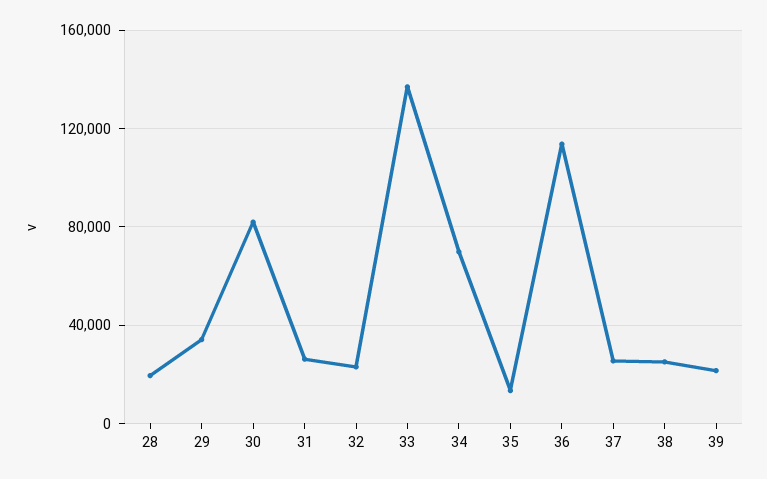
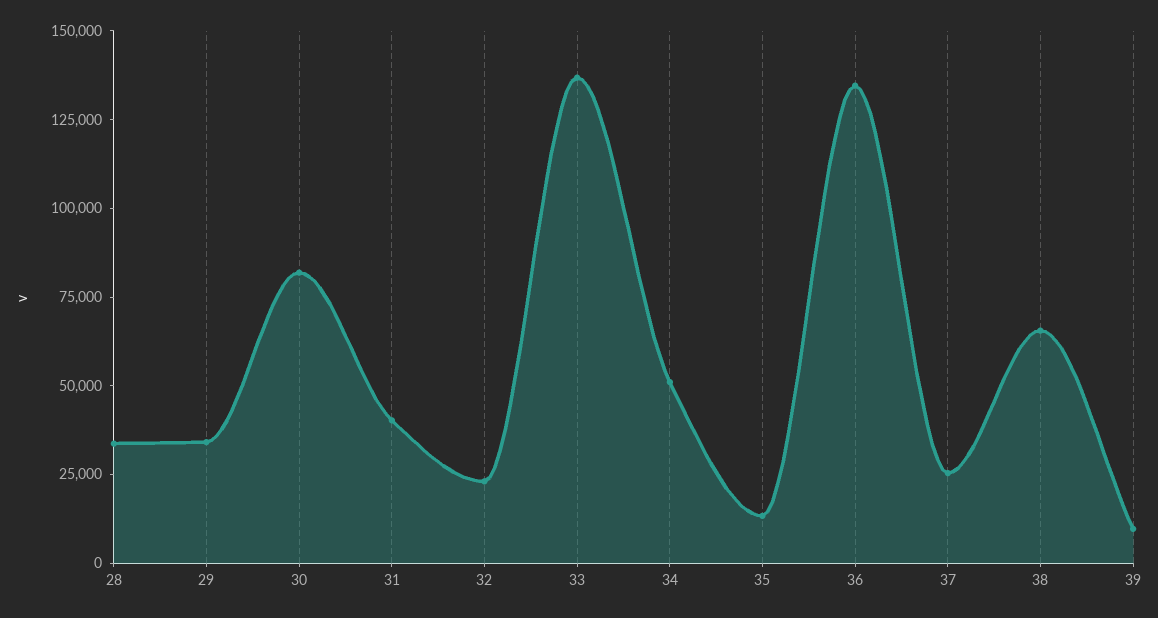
28: 20000 -> 35000
31: 25000 -> 40000
34: 70000 -> 50000
36: 115000 -> 135000
38: 25000 -> 65000
39: 20000 -> 10000

